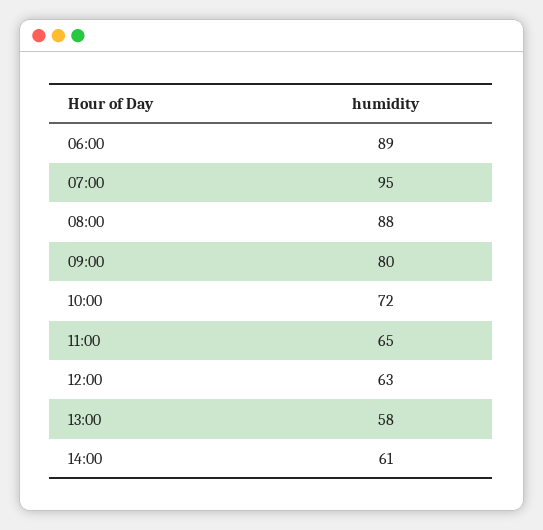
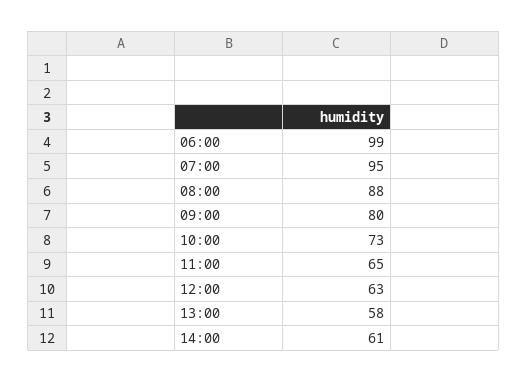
06:00: 89 -> 99
10:00: 72 -> 73

